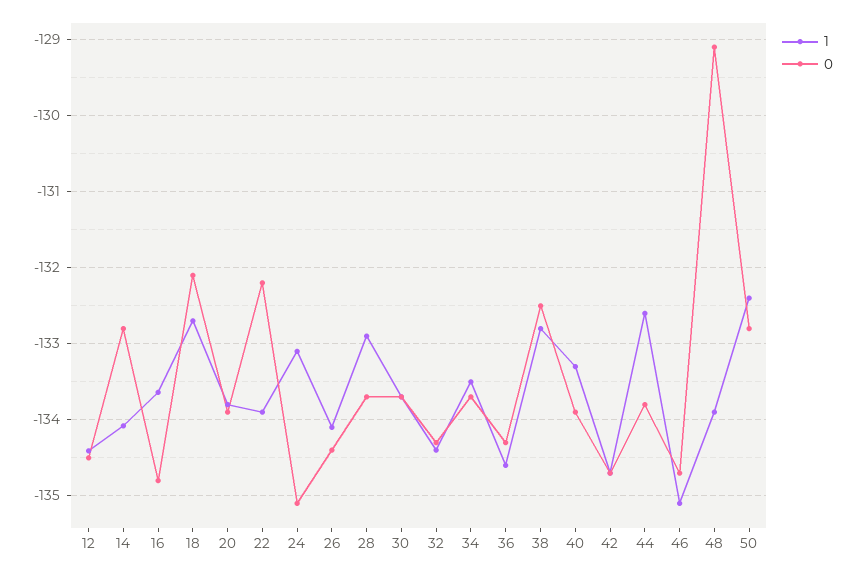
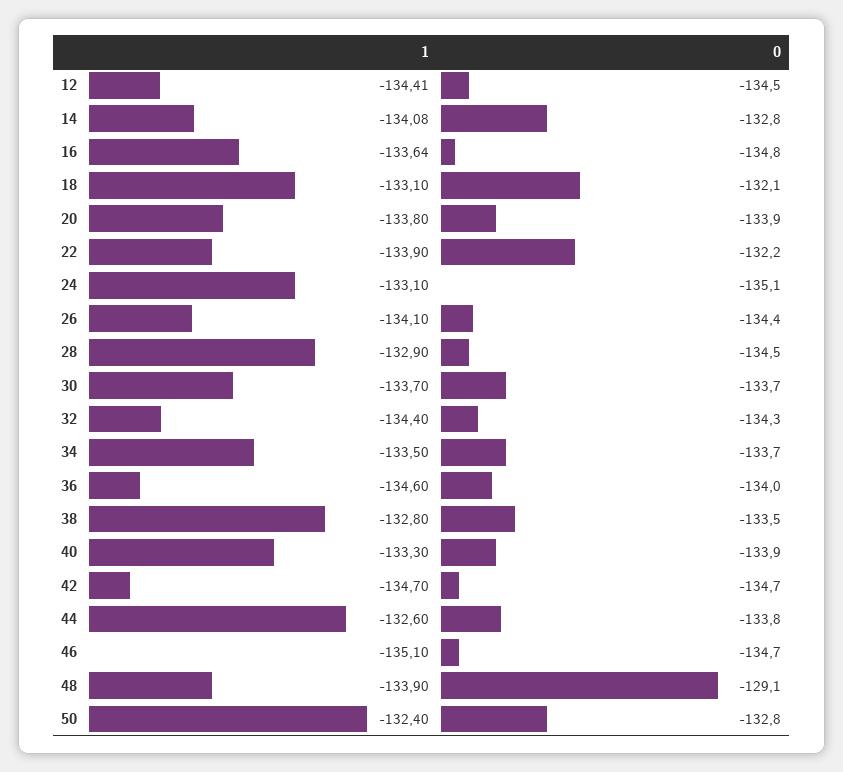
1, 18: -132.7 -> -133.1
0, 28: -133.7 -> -134.5
0, 36: -134.3 -> -134
0, 38: -132.5 -> -133.5

